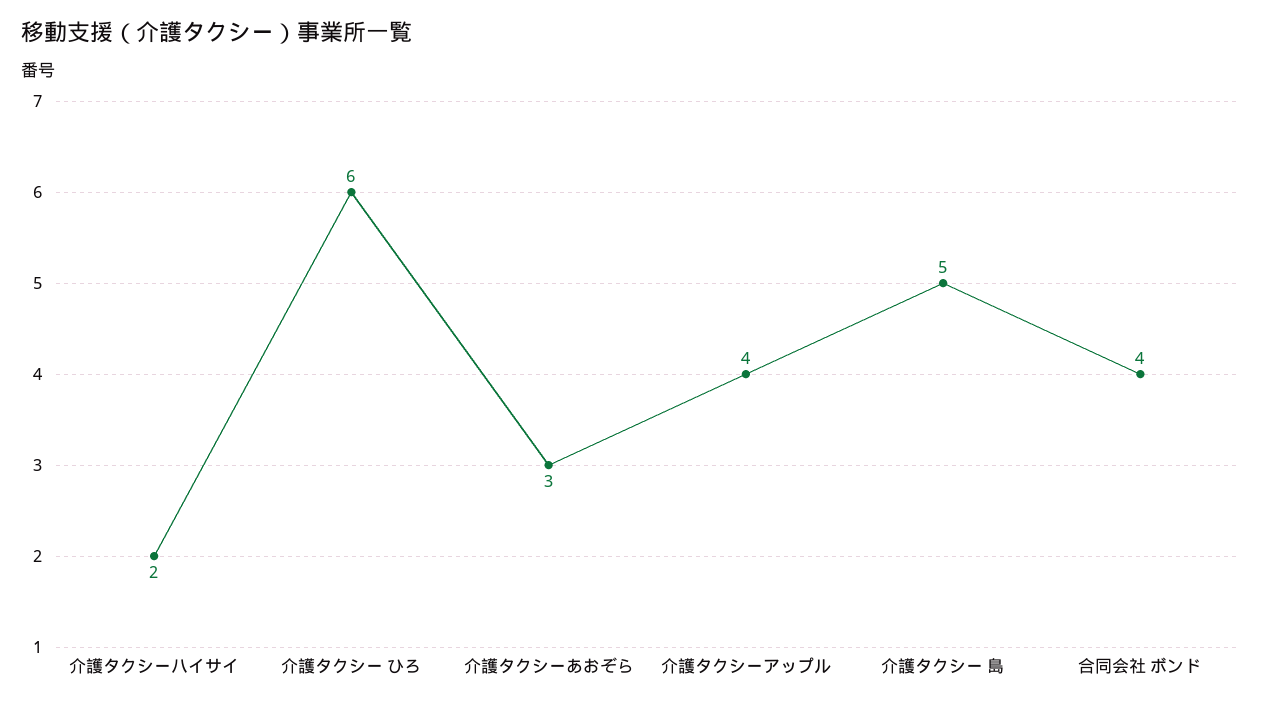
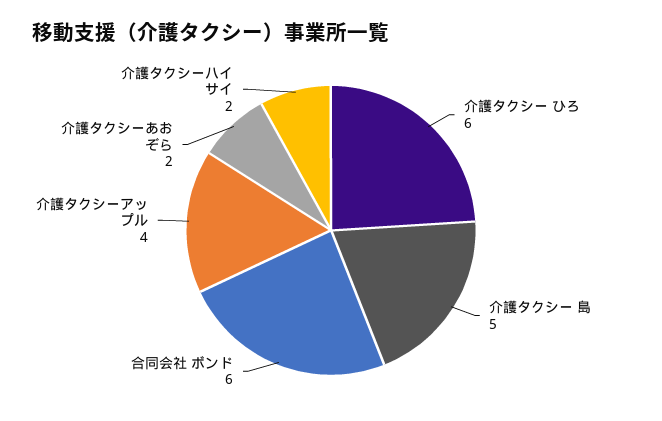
介護タクシーあおぞら: 3 -> 2
合同会社 ボンド: 4 -> 6

